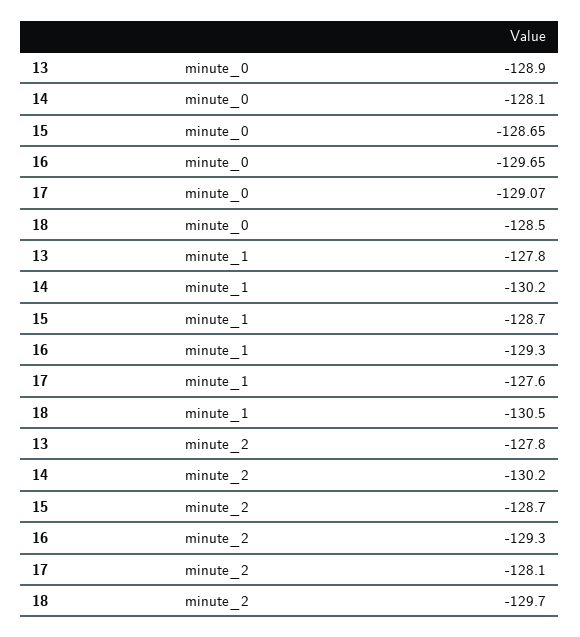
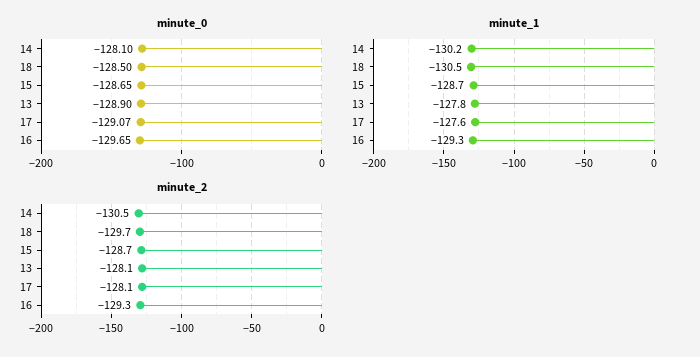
minute_2, 13: -127.8 -> -128.1
minute_2, 14: -130.2 -> -130.5

